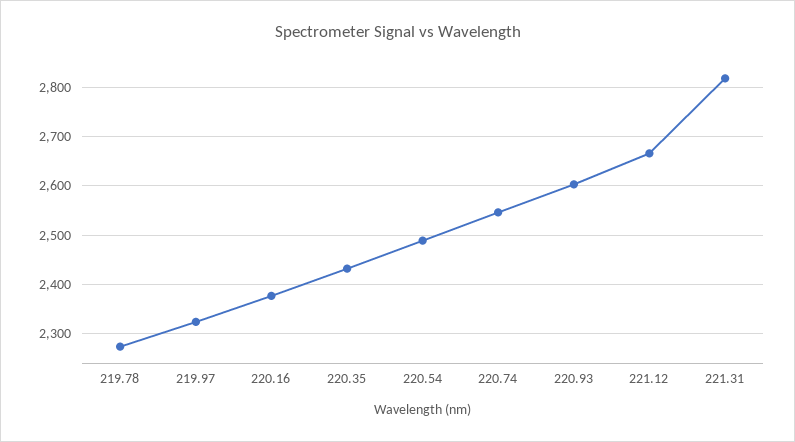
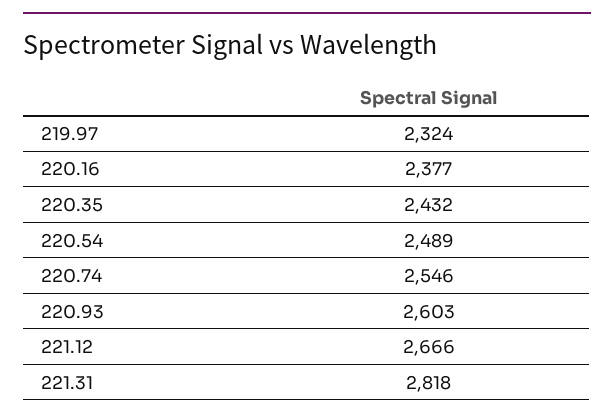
219.78: 2280 -> none

